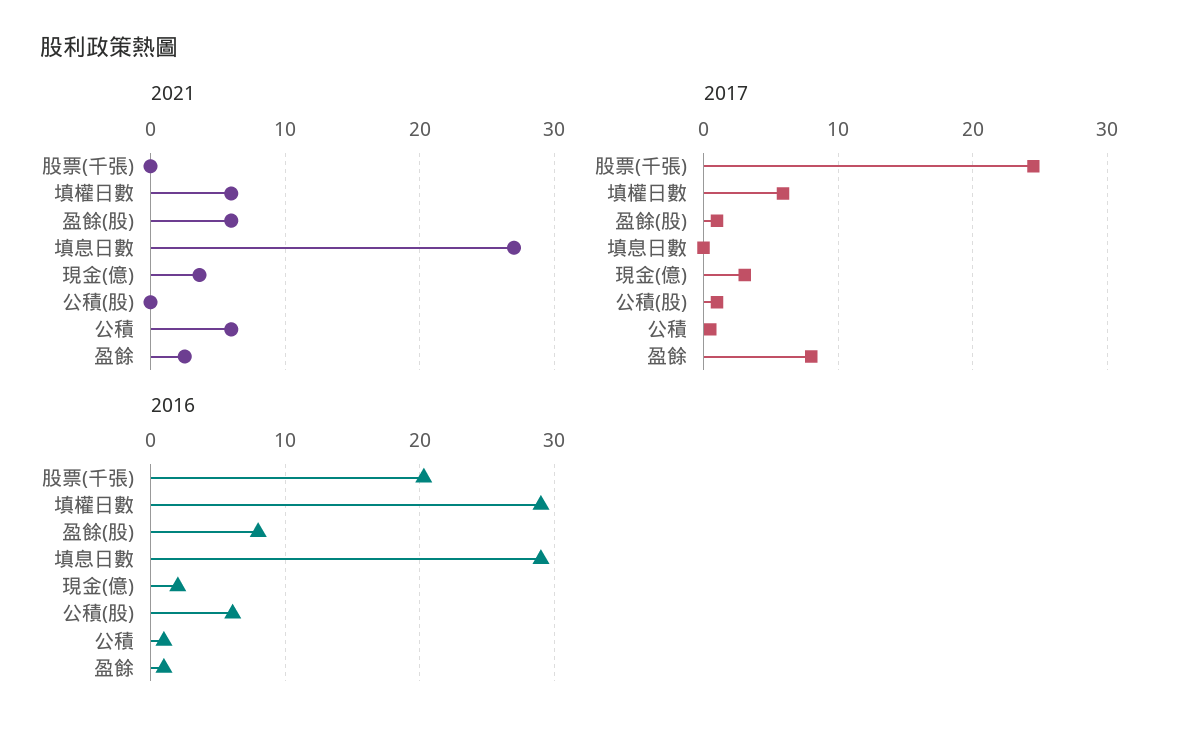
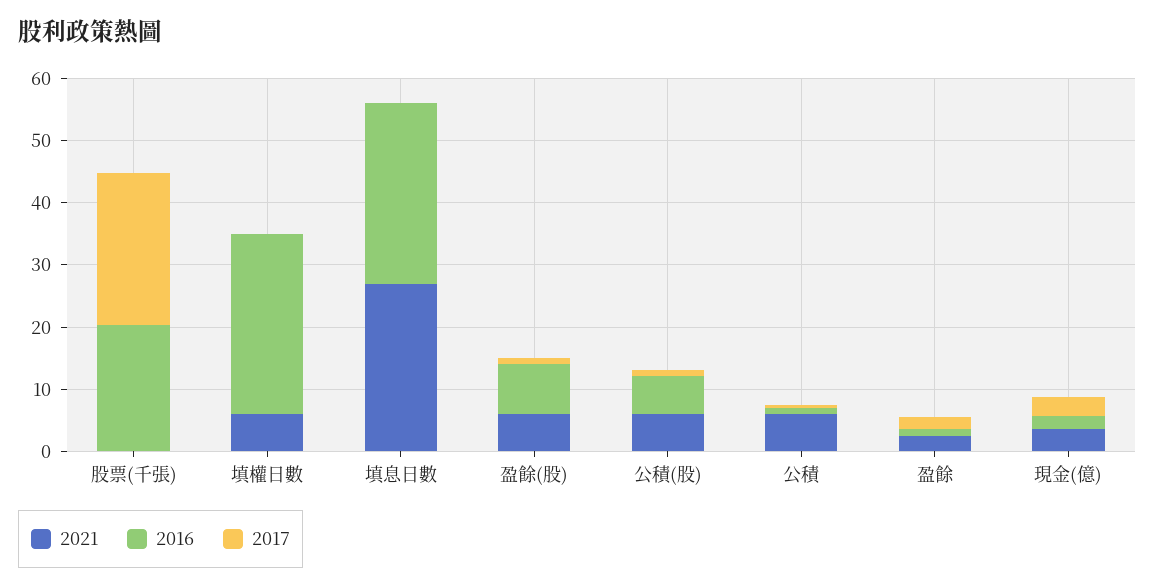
2021, 公積(股): 0 -> 6
2017, 填權日數: 6 -> 0
2017, 盈餘: 8 -> 2

